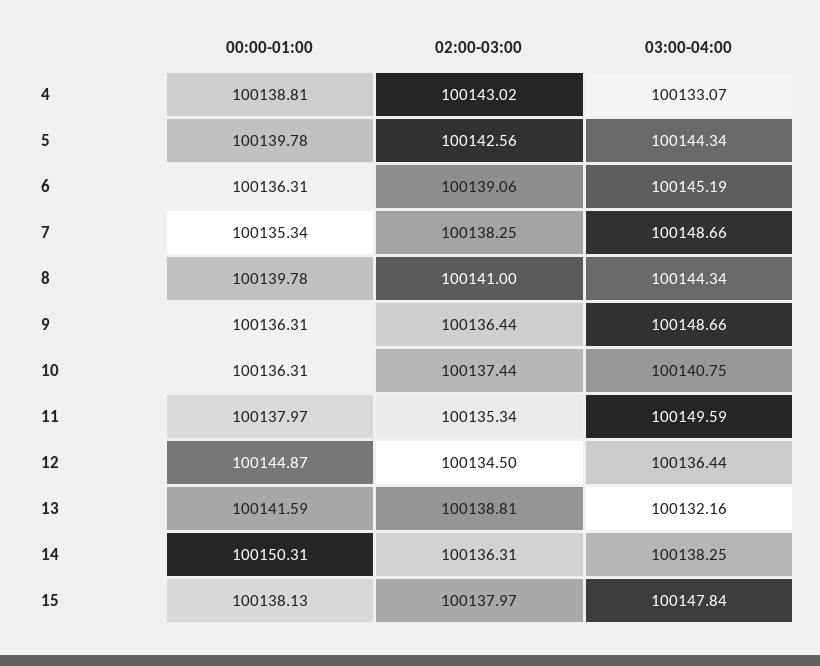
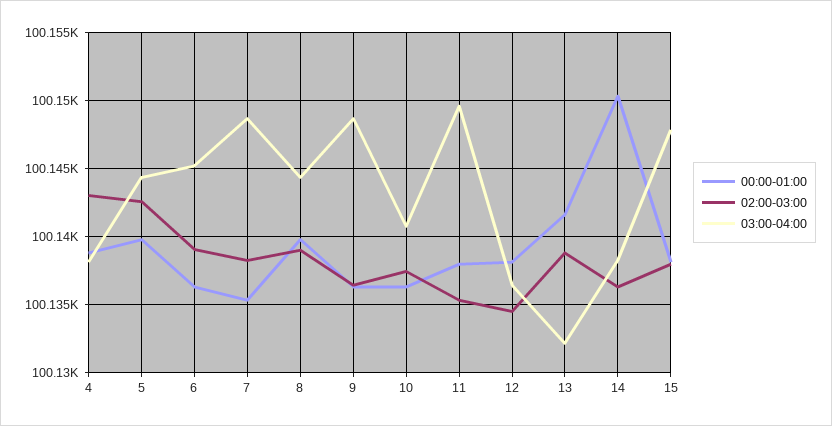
03:00-04:00, 4: 100133.07 -> 100138
02:00-03:00, 8: 100141 -> 100139
00:00-01:00, 12: 100144.87 -> 100138

